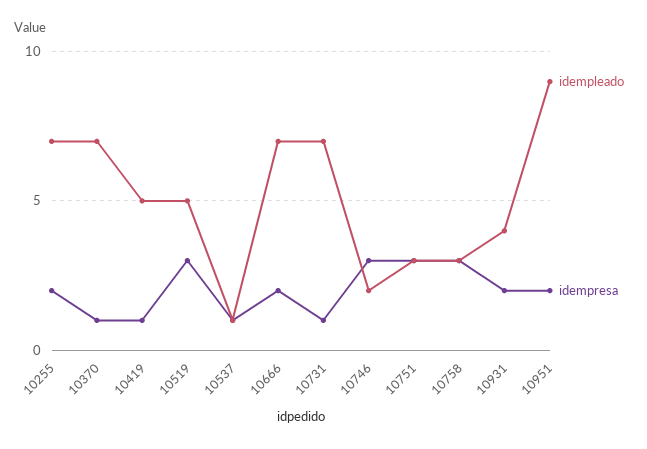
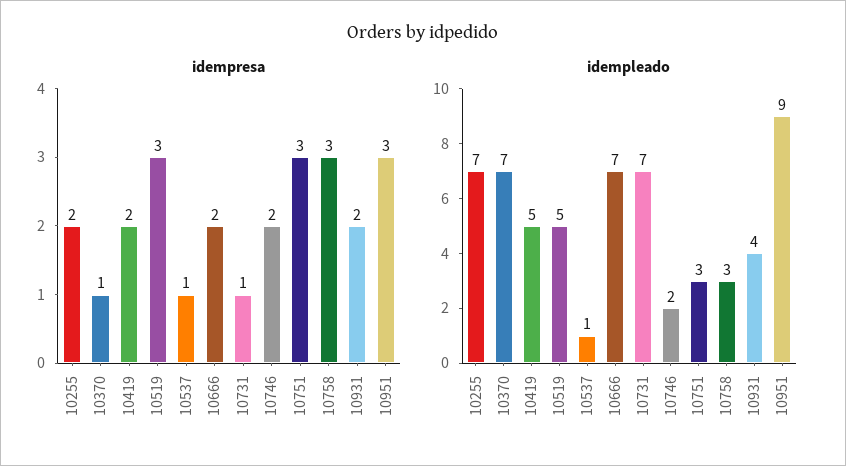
idempresa, 10419: 1 -> 2
idempresa, 10746: 3 -> 2
idempresa, 10951: 2 -> 3

